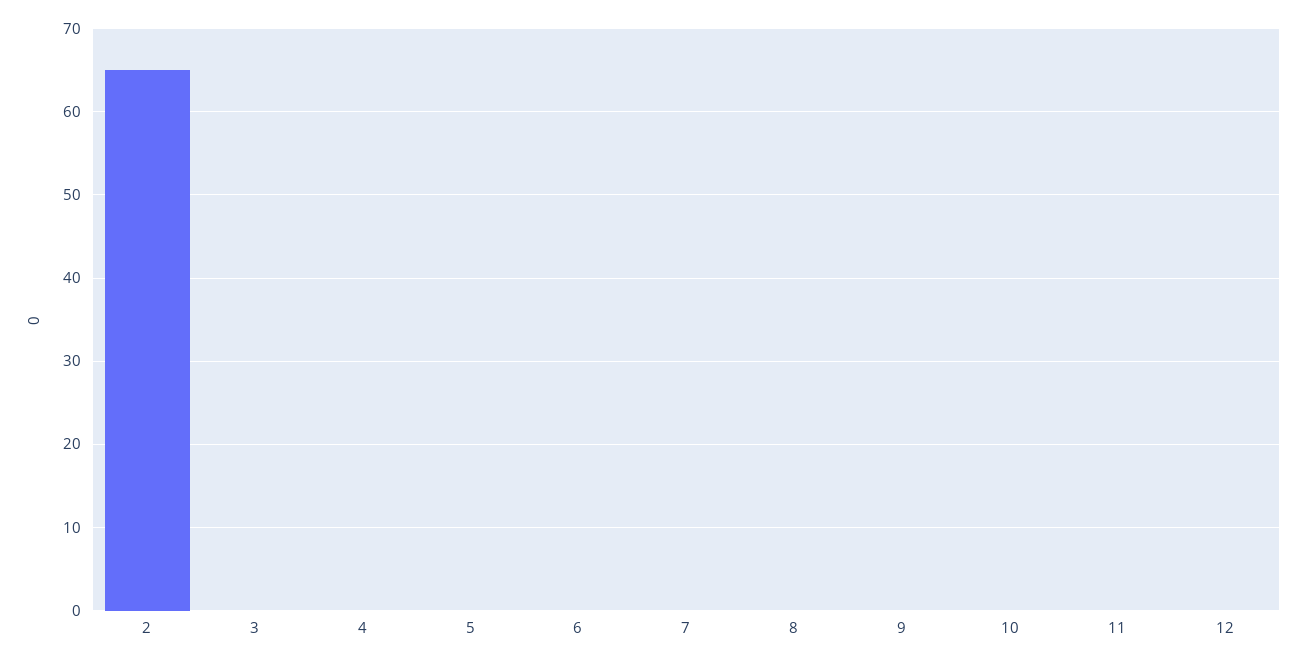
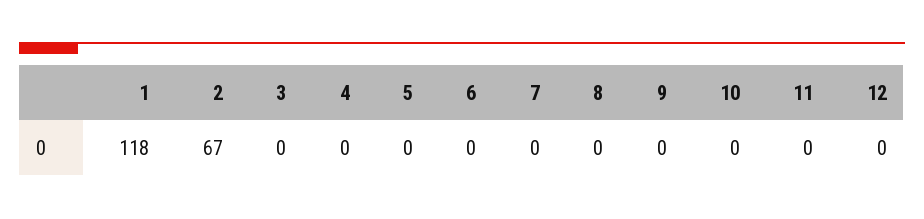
2: 65 -> 67
1: none -> 118

